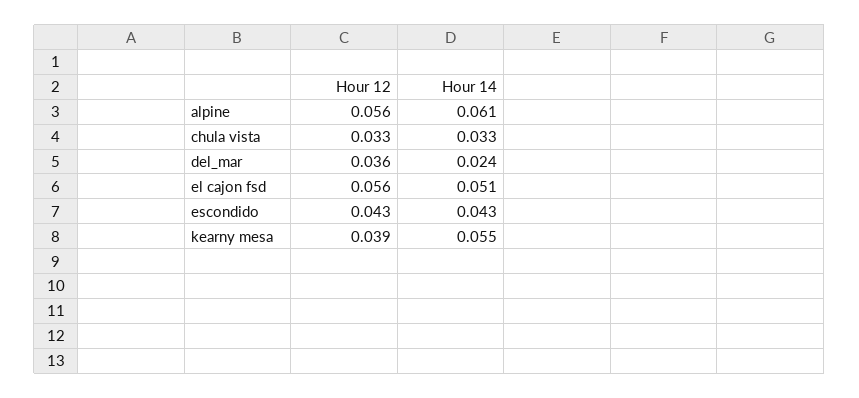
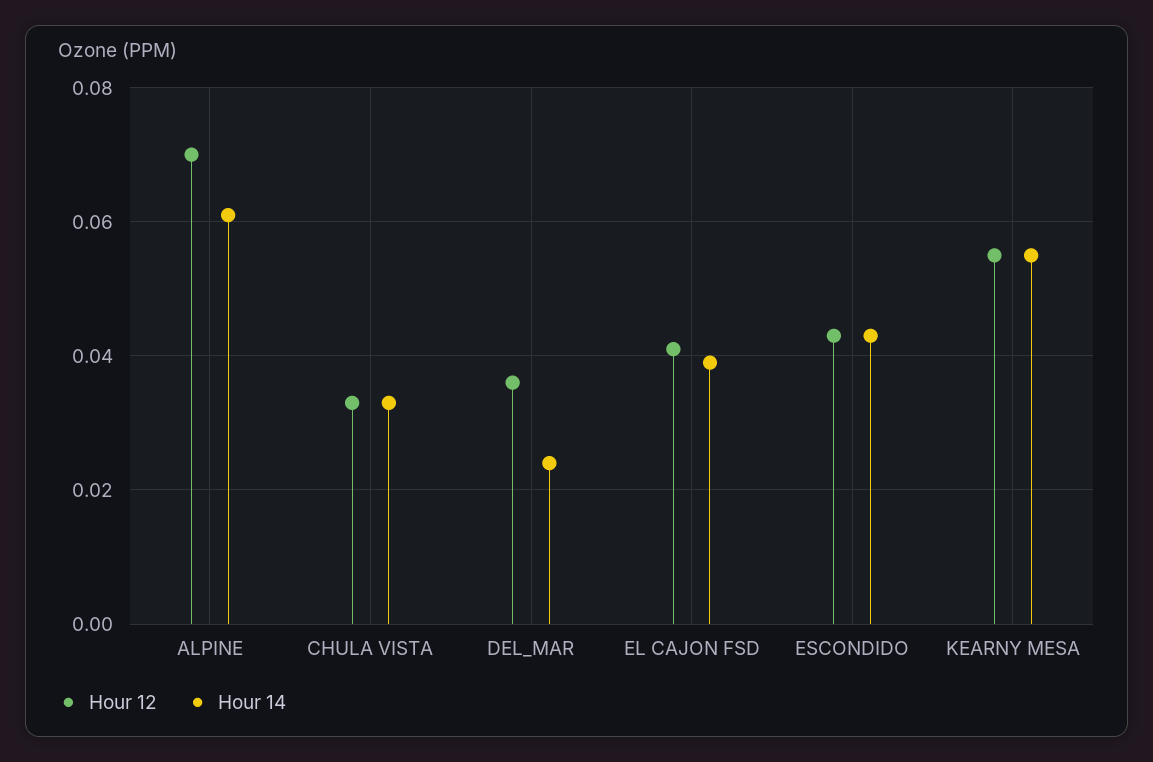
Hour 12, alpine: 0.056 -> 0.07
Hour 12, el cajon fsd: 0.056 -> 0.04
Hour 14, el cajon fsd: 0.051 -> 0.04
Hour 12, kearny mesa: 0.039 -> 0.055

